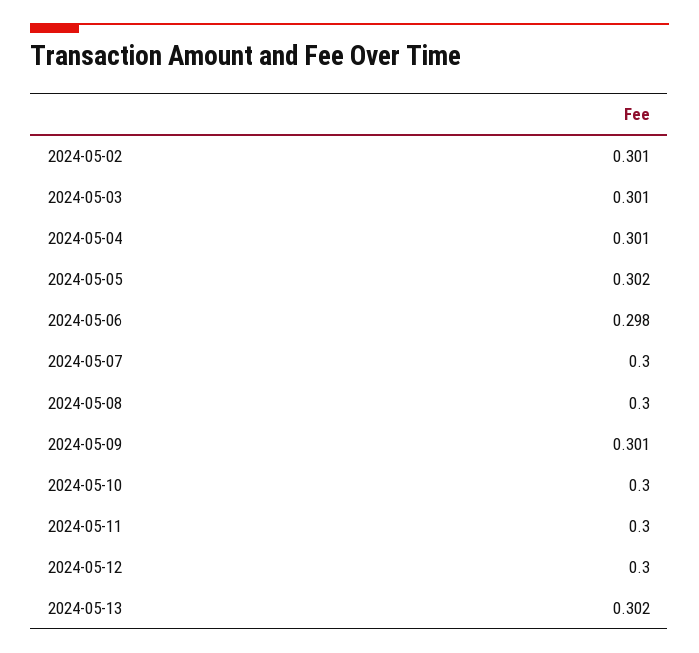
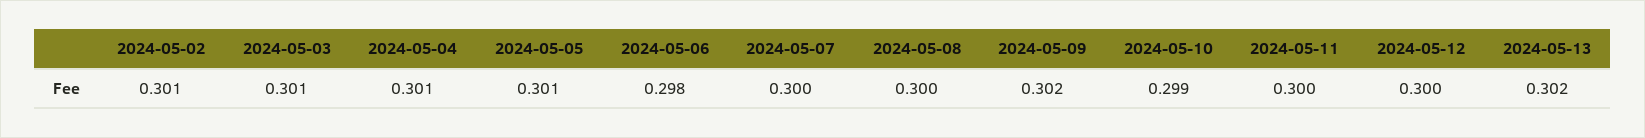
2024-05-05: 0.302 -> 0.301
2024-05-09: 0.301 -> 0.302
2024-05-10: 0.3 -> 0.299

